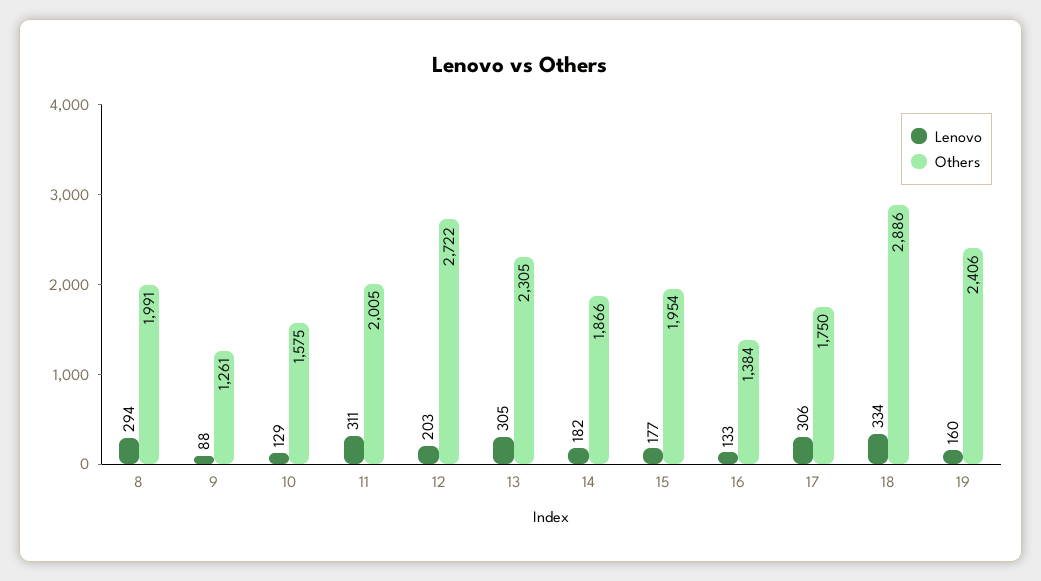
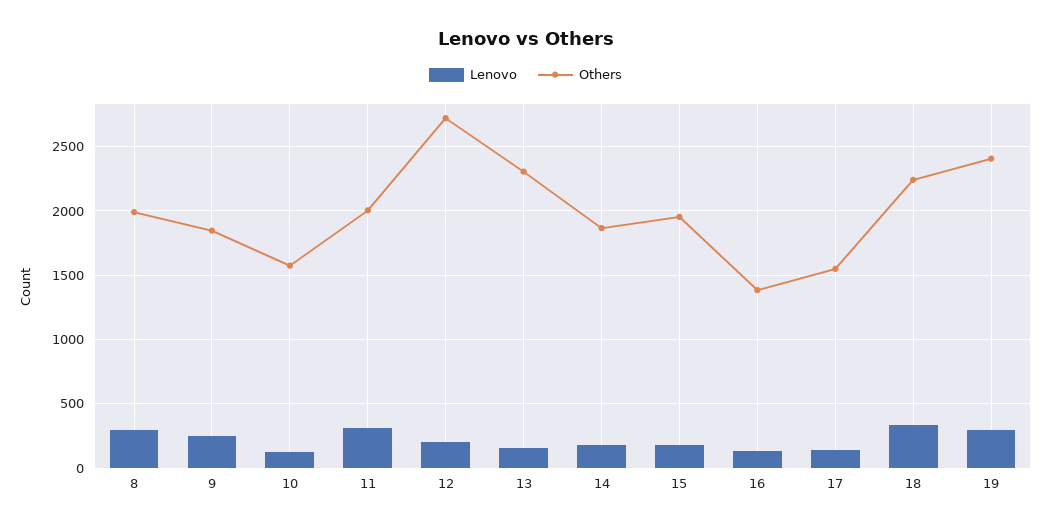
Lenovo, 9: 88 -> 250
Others, 9: 1261 -> 1850
Lenovo, 13: 305 -> 150
Lenovo, 17: 306 -> 150
Others, 17: 1750 -> 1550
Others, 18: 2886 -> 2250
Lenovo, 19: 160 -> 300

